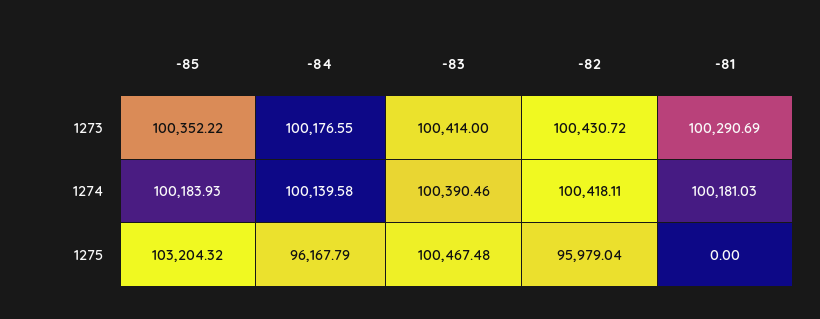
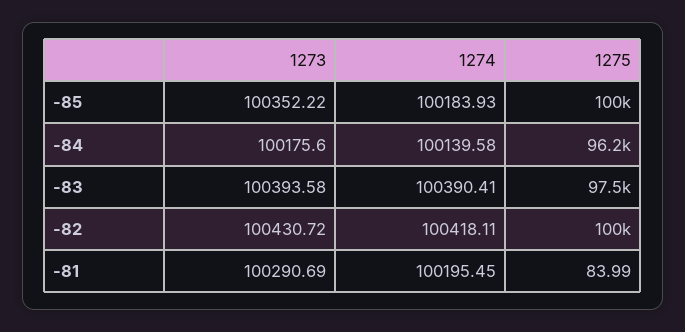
-84, 1273: 100176.55 -> 100175.6
-83, 1273: 100414 -> 100393.58
-83, 1274: 100390.46 -> 100390.41
-81, 1274: 100181.03 -> 100195.45
-85, 1275: 103204.32 -> 100000
-83, 1275: 100467.48 -> 97500
-82, 1275: 95979.04 -> 100000
-81, 1275: 0 -> 83.99

